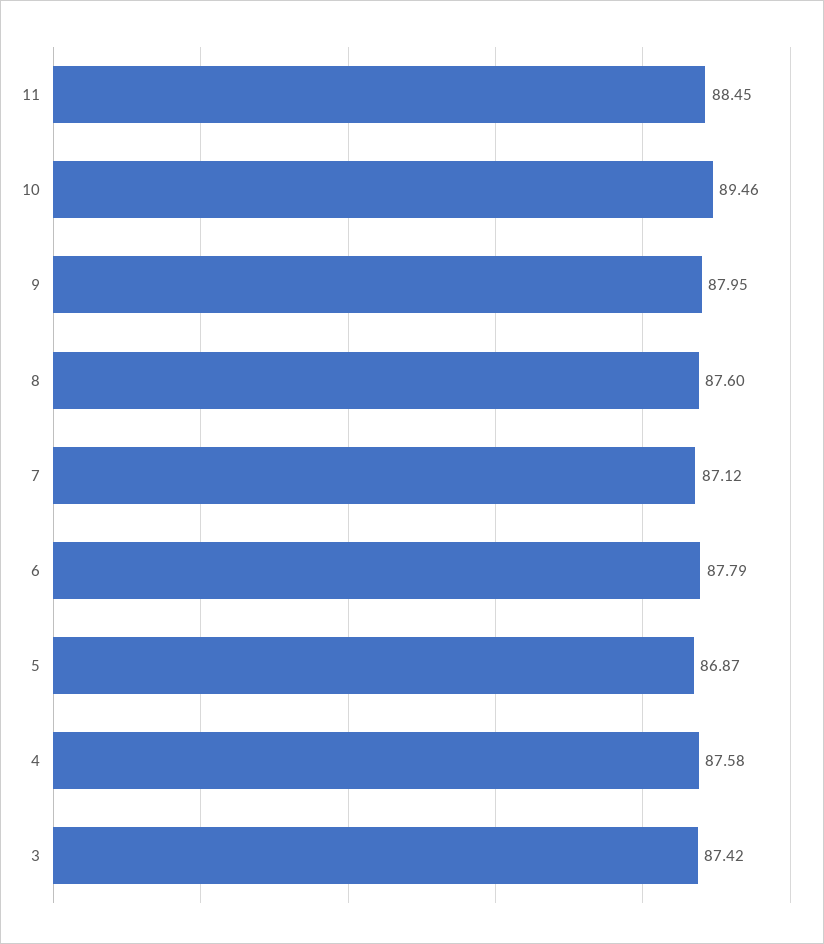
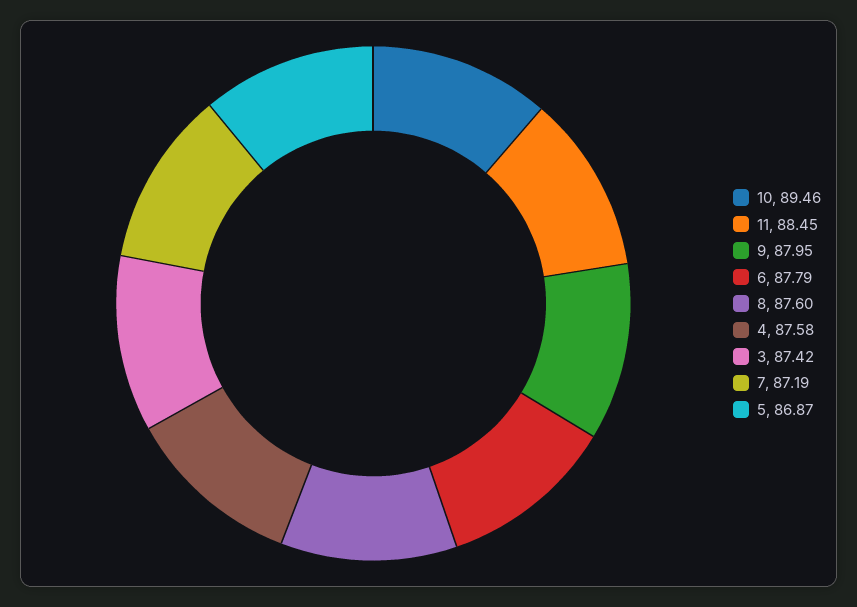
7: 87.12 -> 87.19

